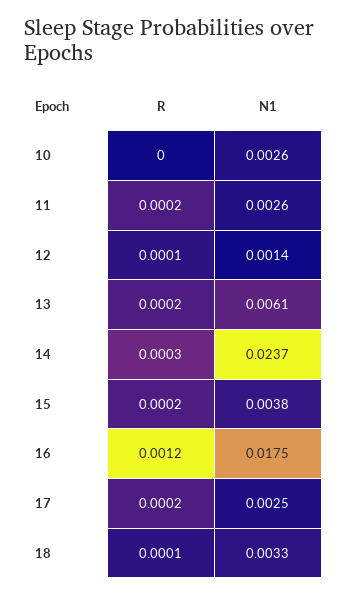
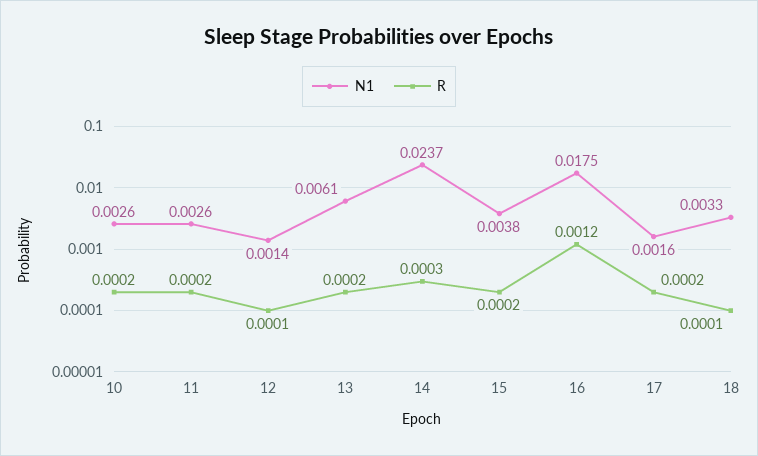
R, 10: 0 -> 0.0002
N1, 17: 0.0025 -> 0.0016

